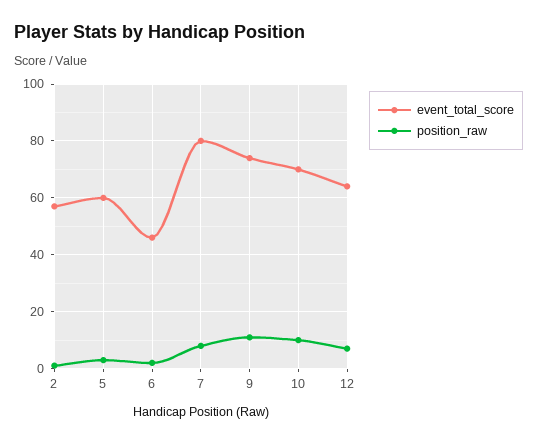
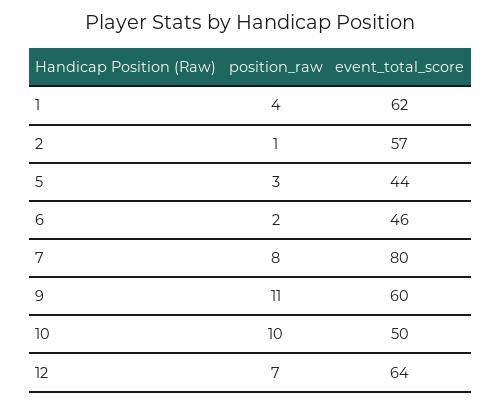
event_total_score, 5: 60 -> 44
event_total_score, 9: 75 -> 60
event_total_score, 10: 70 -> 50
position_raw, 1: none -> 4
event_total_score, 1: none -> 62

